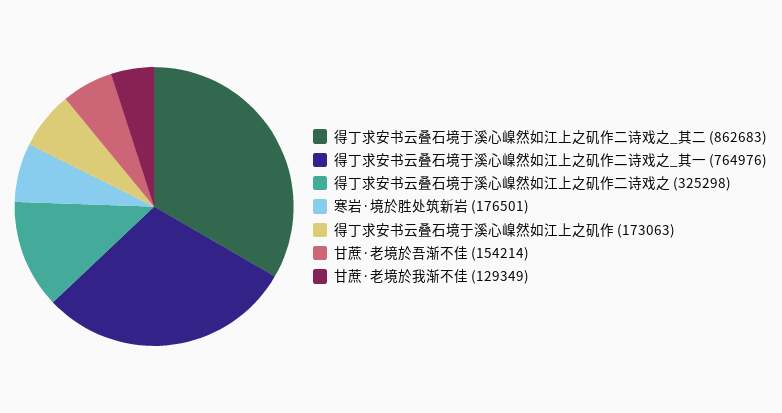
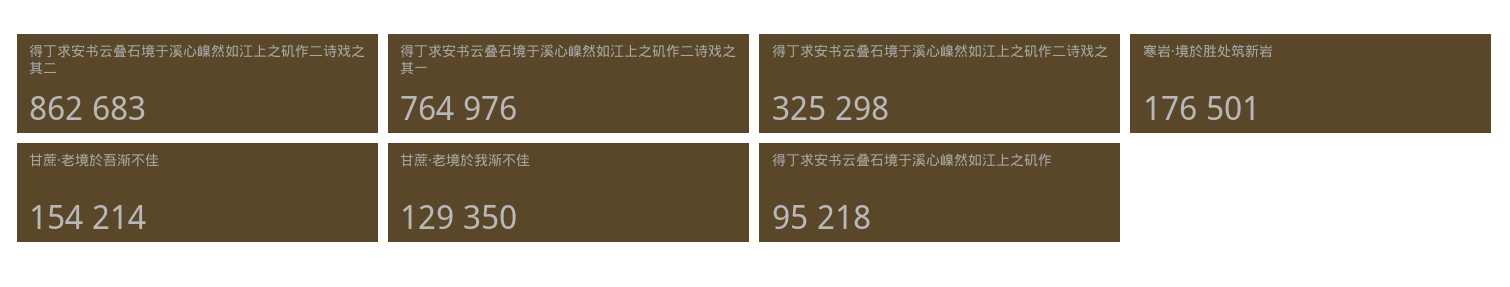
得丁求安书云叠石境于溪心嵲然如江上之矶作: 173063 -> 95218
甘蔗·老境於我渐不佳: 129349 -> 129350

